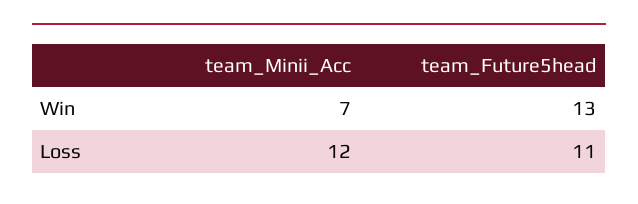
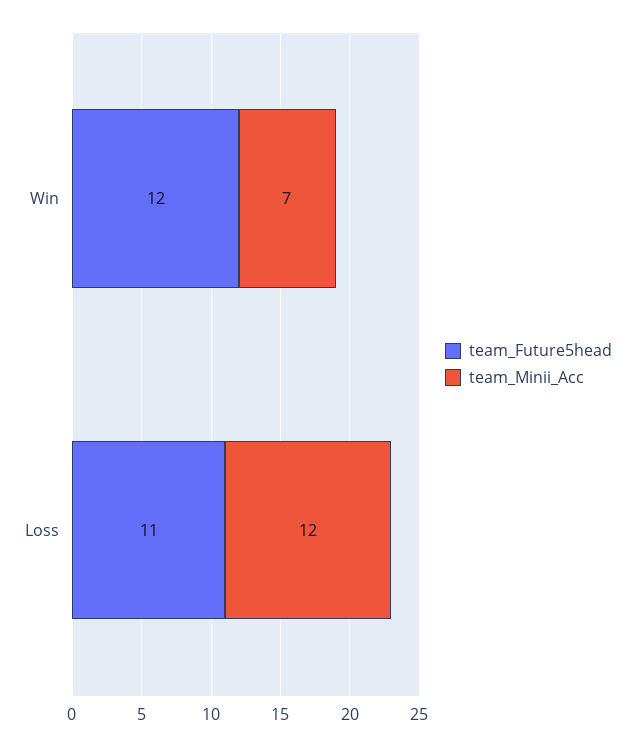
team_Future5head, Win: 13 -> 12

